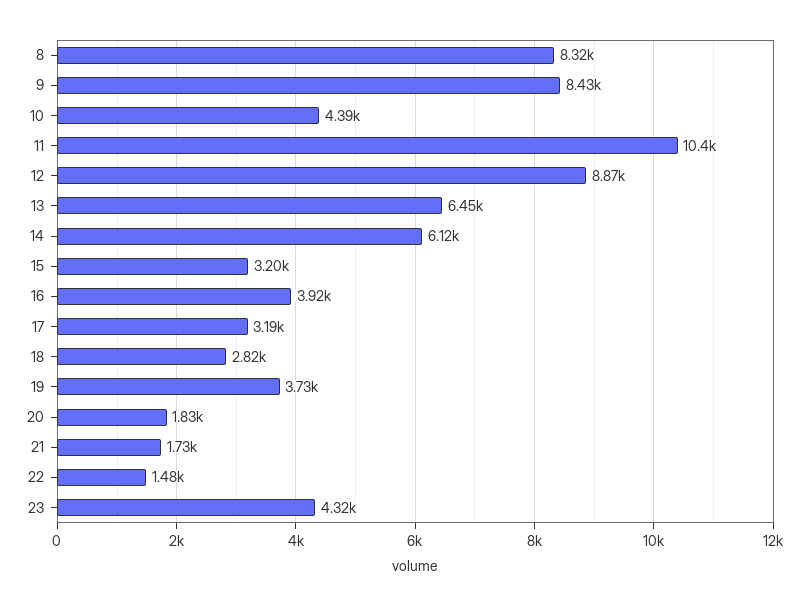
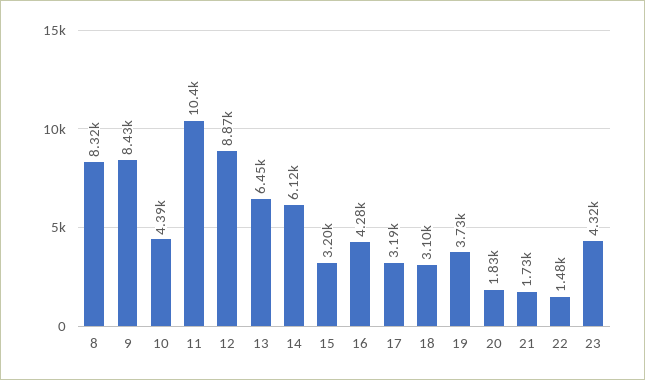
16: 3920 -> 4280
18: 2820 -> 3100

